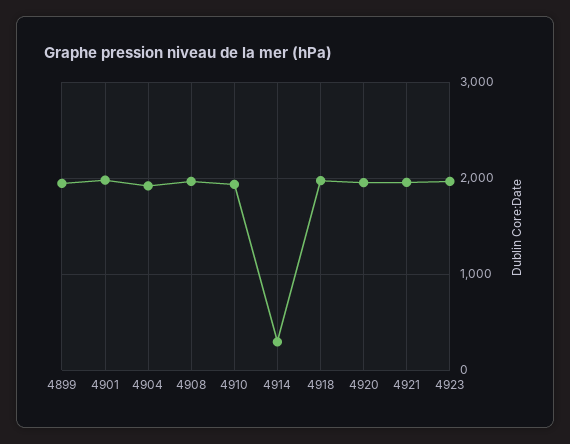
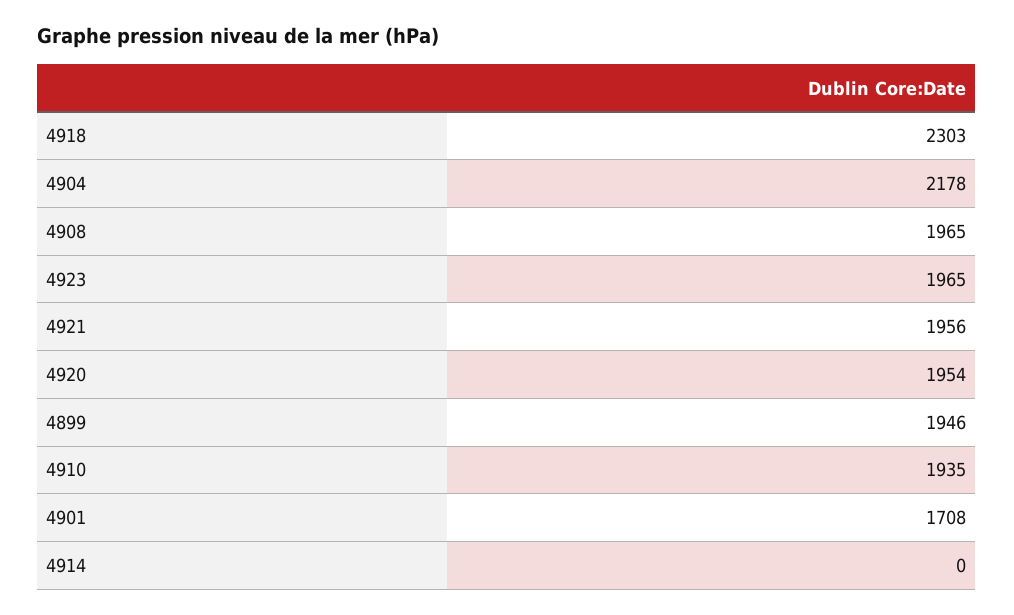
4901: 2000 -> 1708
4904: 1900 -> 2178
4914: 300 -> 0
4918: 2000 -> 2303

